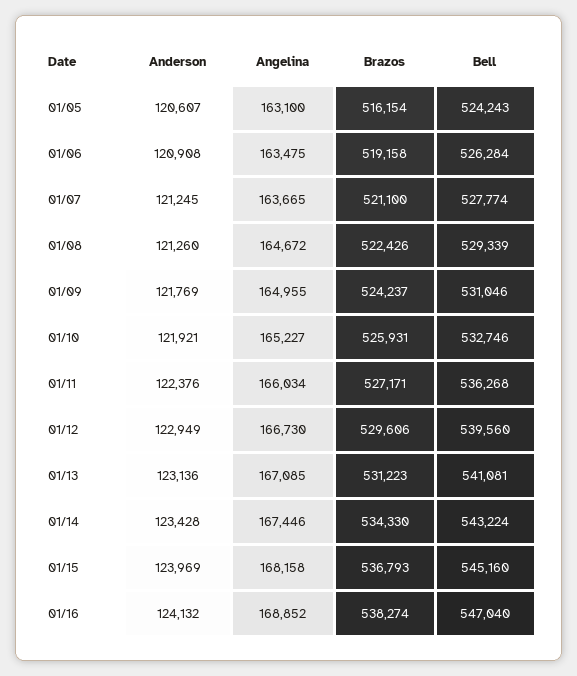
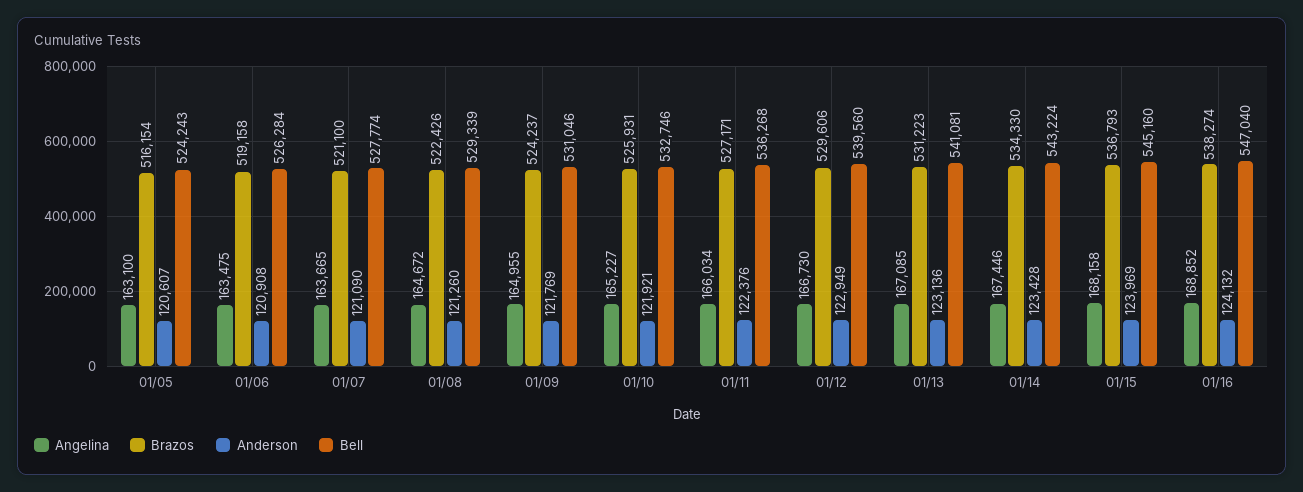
Anderson, 01/07: 121245 -> 121090

